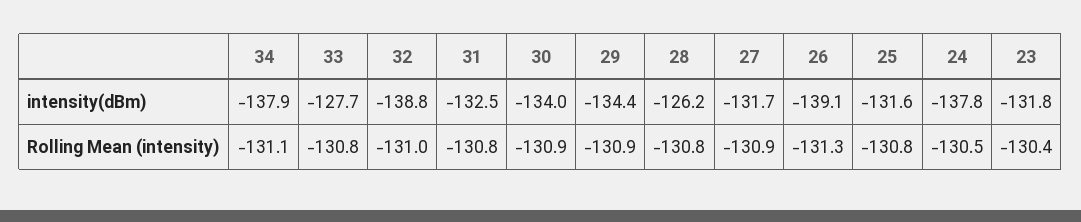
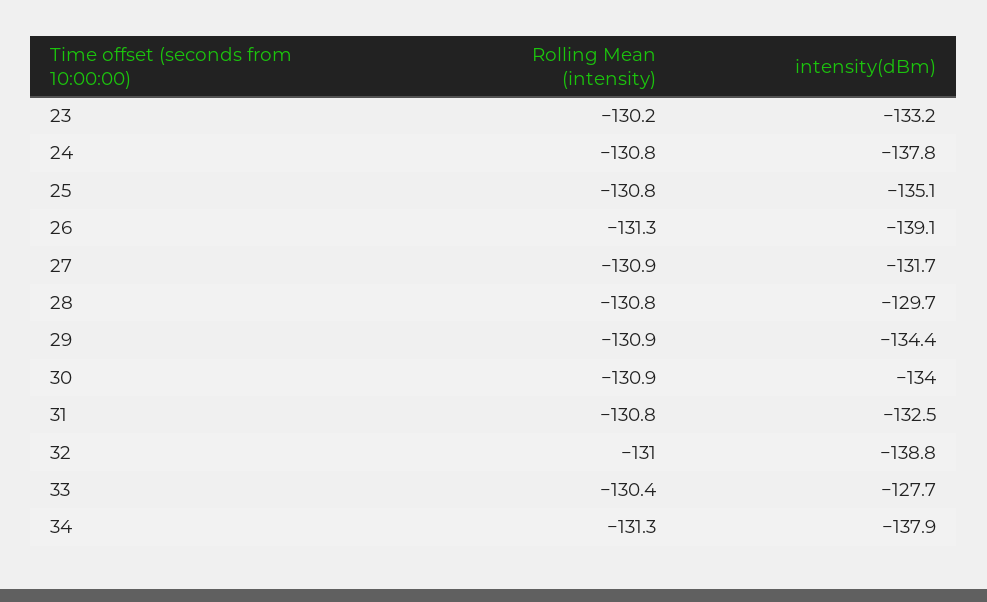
28, intensity(dBm): -126.2 -> -129.7
25, intensity(dBm): -131.6 -> -135.1
23, intensity(dBm): -131.8 -> -133.2
34, Rolling Mean (intensity): -131.1 -> -131.3
33, Rolling Mean (intensity): -130.8 -> -130.4
24, Rolling Mean (intensity): -130.5 -> -130.8
23, Rolling Mean (intensity): -130.4 -> -130.2

